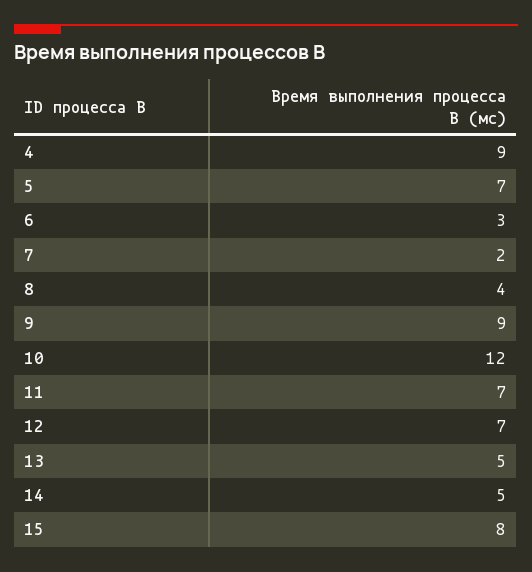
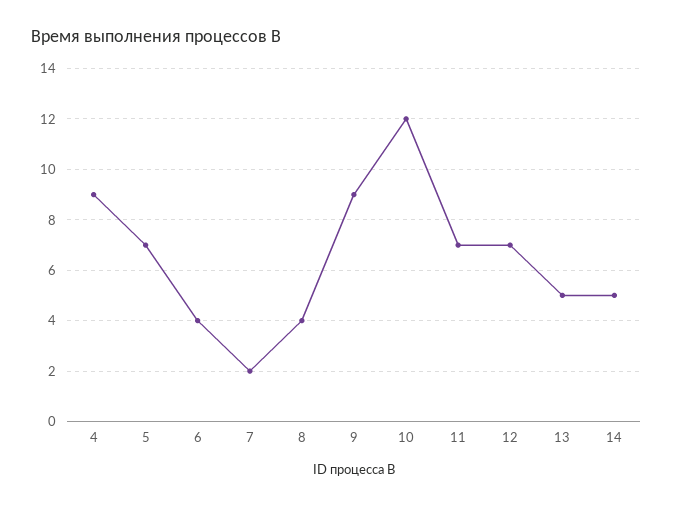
6: 3 -> 4
15: 8 -> none

